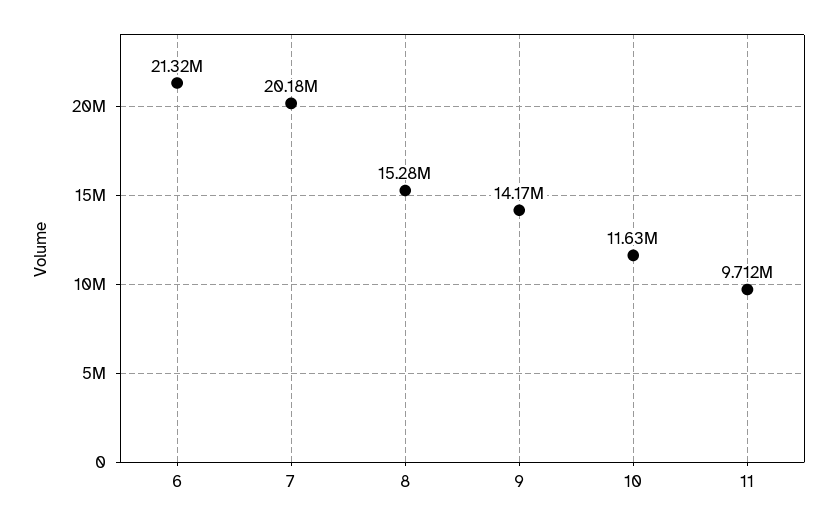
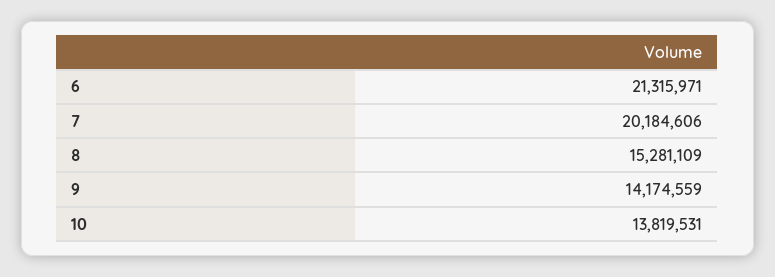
10: 11630000 -> 13819531
11: 9712000 -> none

